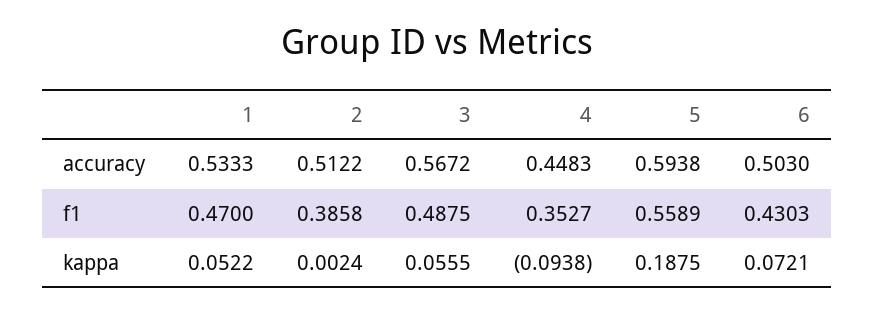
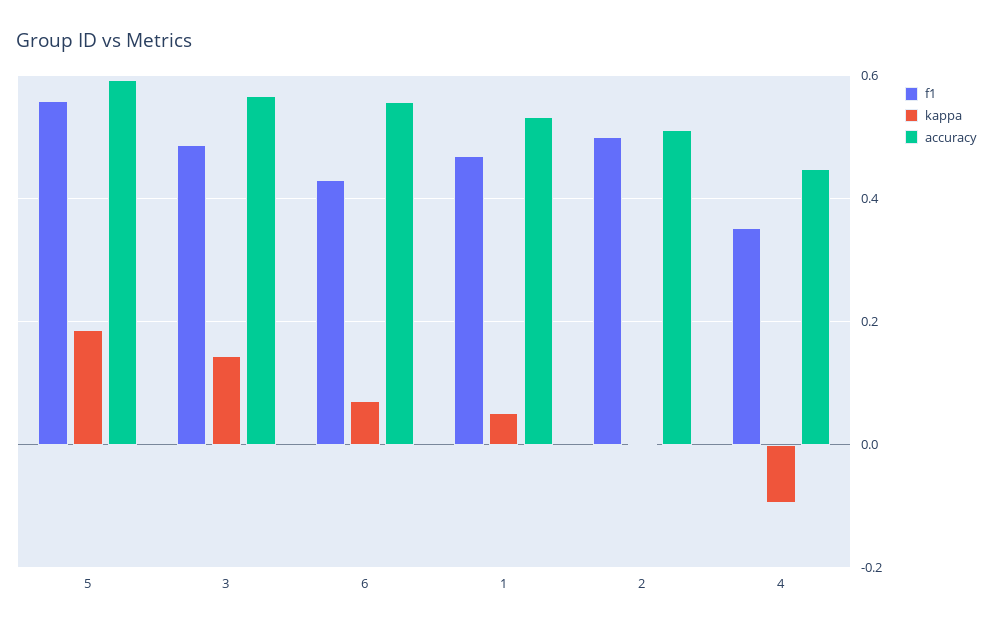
accuracy, 6: 0.503 -> 0.56
f1, 2: 0.3858 -> 0.5
kappa, 3: 0.0555 -> 0.14

